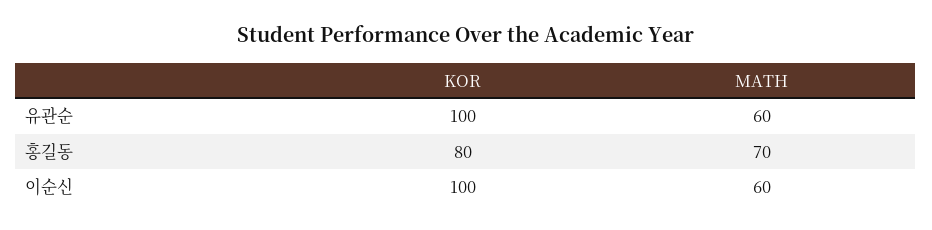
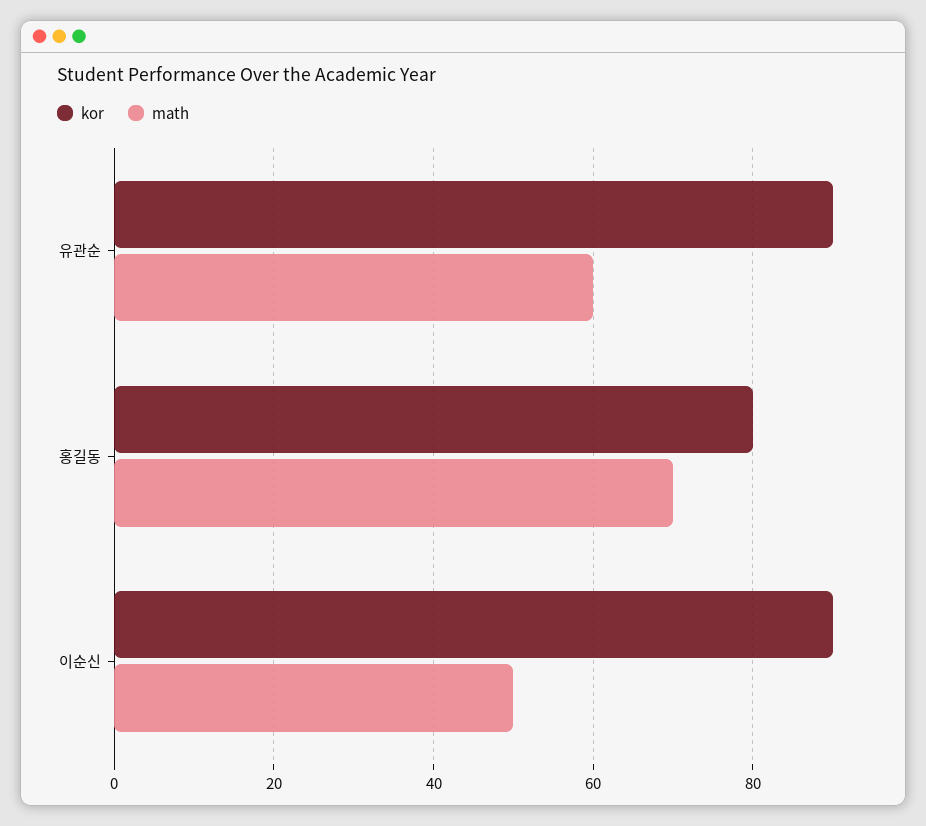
KOR, 유관순: 100 -> 90
KOR, 이순신: 100 -> 90
MATH, 이순신: 60 -> 50

